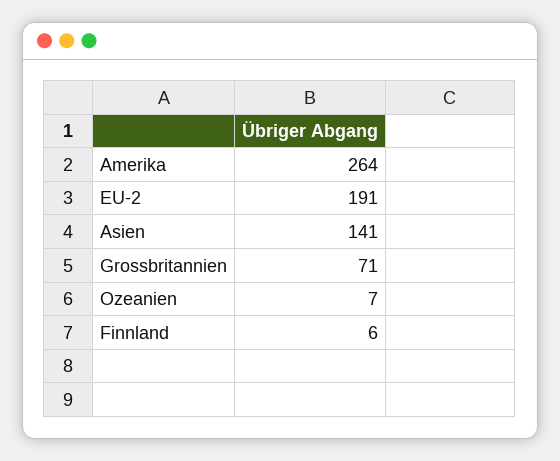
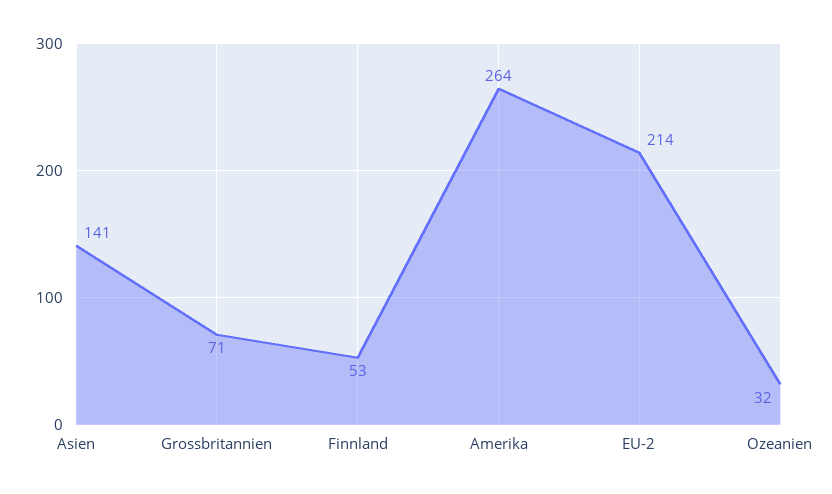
EU-2: 191 -> 214
Ozeanien: 7 -> 32
Finnland: 6 -> 53

